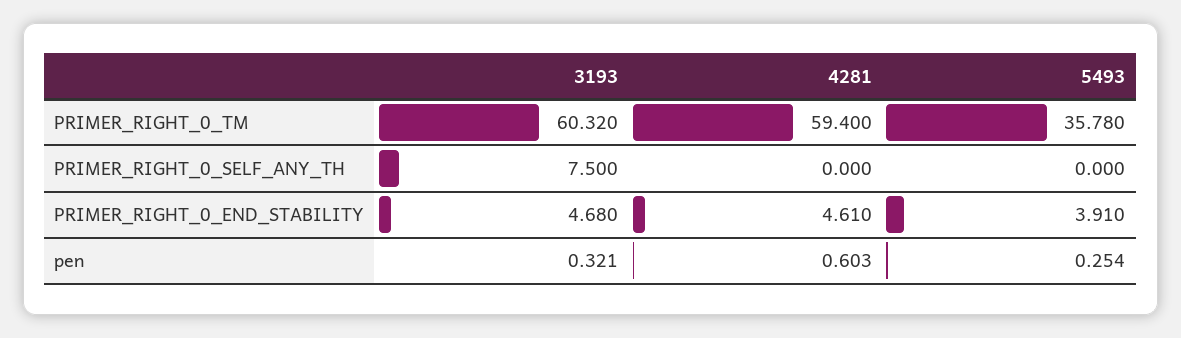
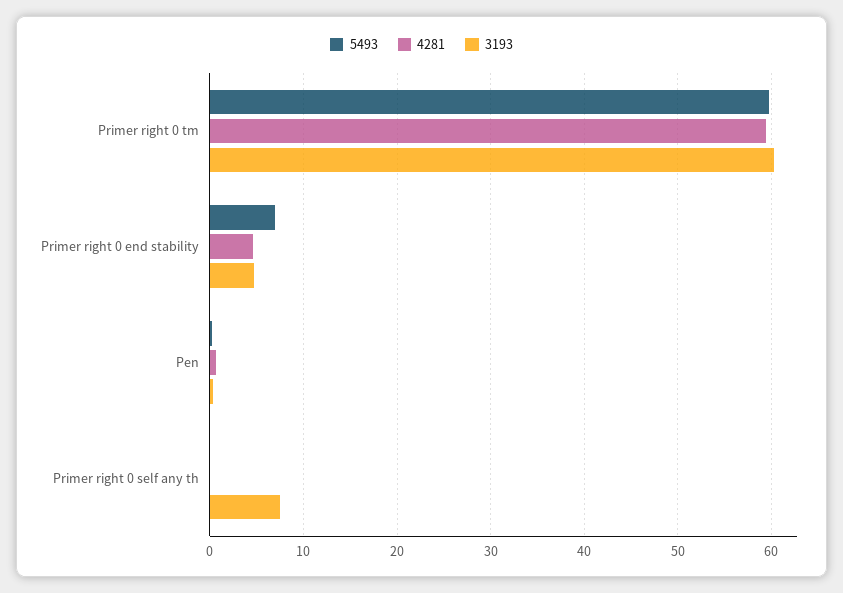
5493, PRIMER_RIGHT_0_TM: 35.78 -> 60
5493, PRIMER_RIGHT_0_END_STABILITY: 3.91 -> 7

